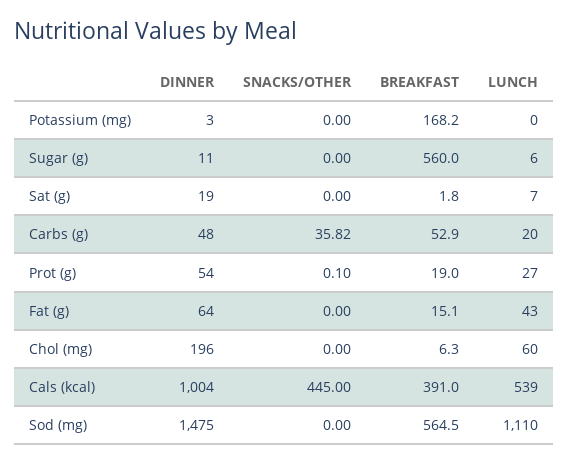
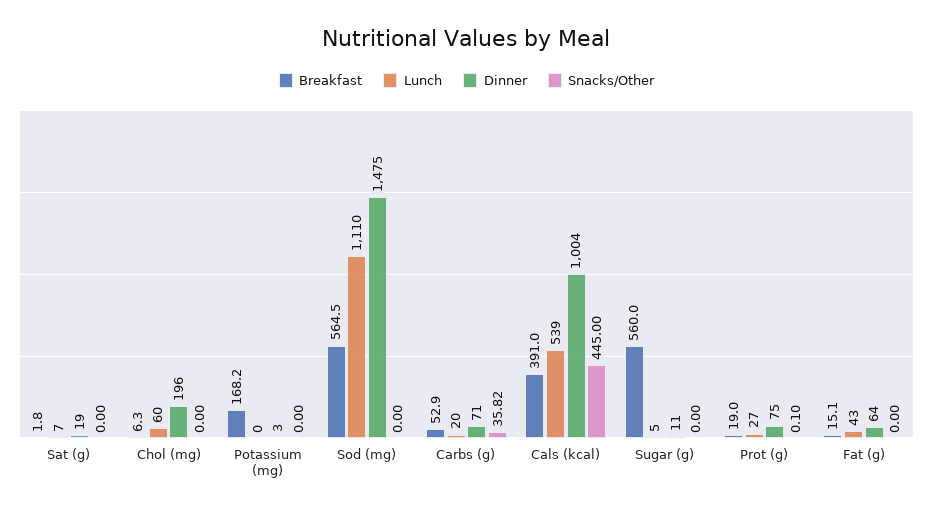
LUNCH, Sugar (g): 6 -> 5
DINNER, Carbs (g): 48 -> 71
DINNER, Prot (g): 54 -> 75

